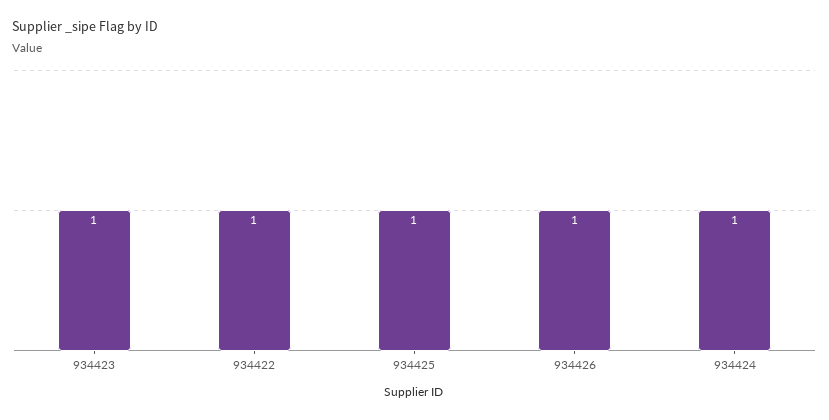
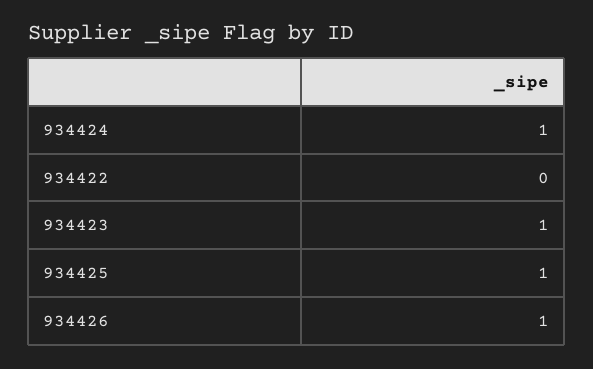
934422: 1 -> 0

